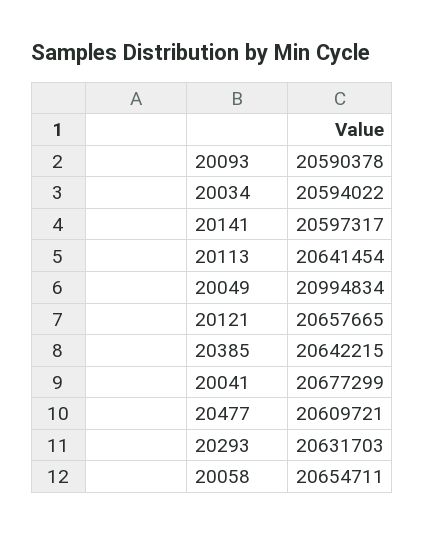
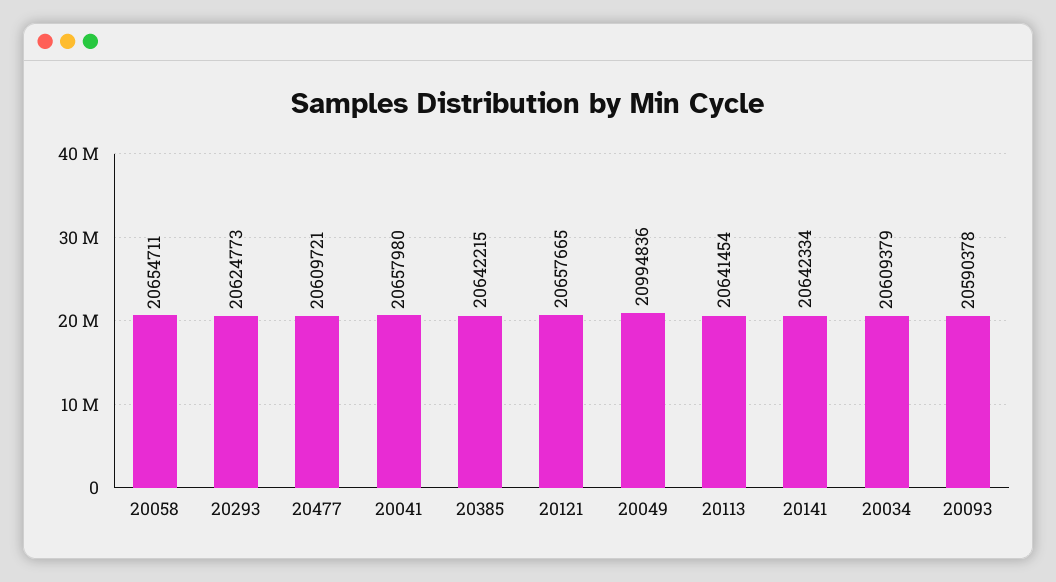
20034: 20594022 -> 20609379
20141: 20597317 -> 20642334
20049: 20994834 -> 20994836
20041: 20677299 -> 20657980
20293: 20631703 -> 20624773

